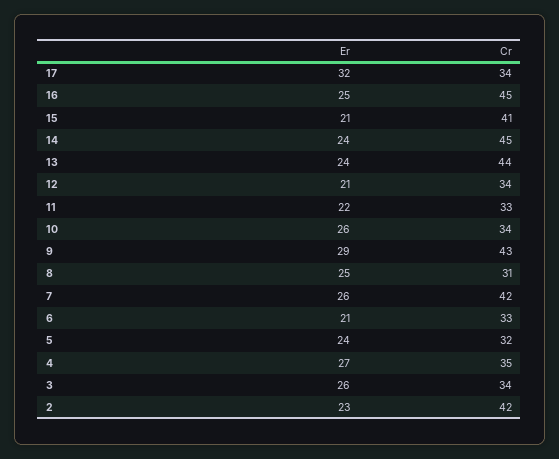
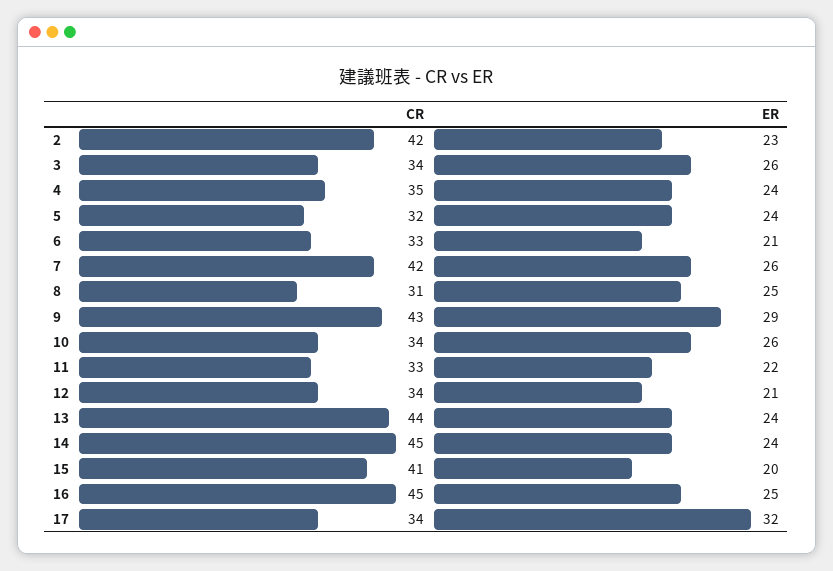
Er, 15: 21 -> 20
Er, 4: 27 -> 24

